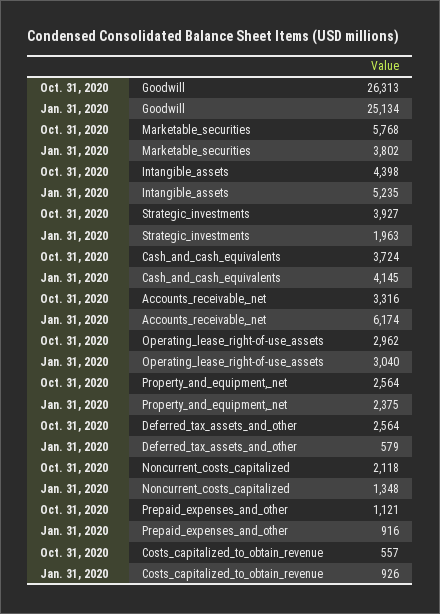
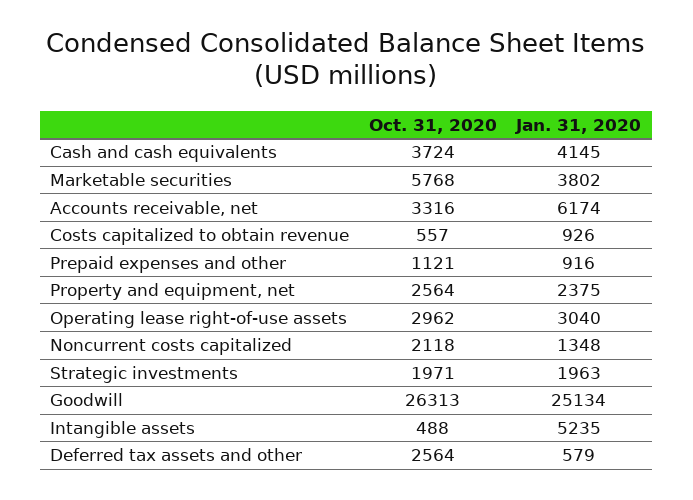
Oct. 31, 2020, Intangible_assets: 4398 -> 488
Oct. 31, 2020, Strategic_investments: 3927 -> 1971

